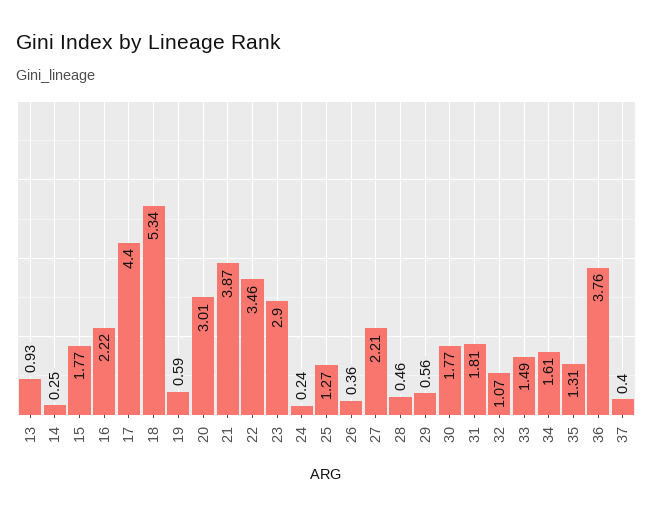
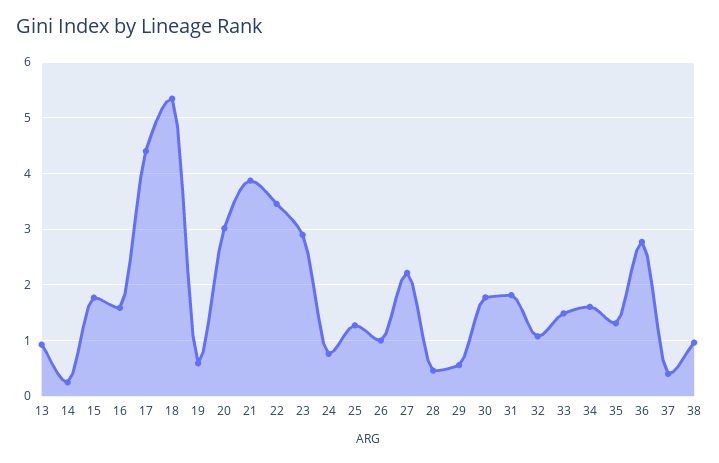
16: 2.22 -> 1.6
24: 0.24 -> 0.8
26: 0.36 -> 1
36: 3.76 -> 2.8
38: none -> 1

